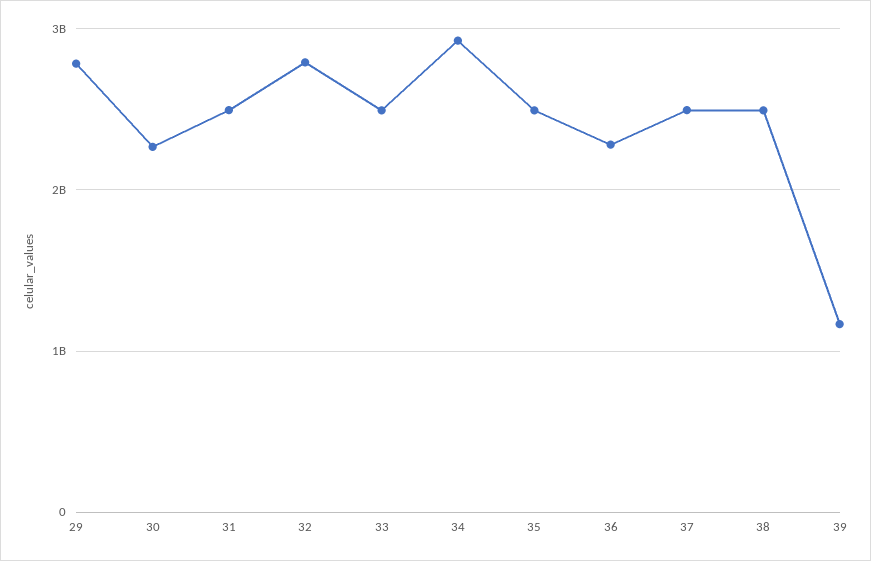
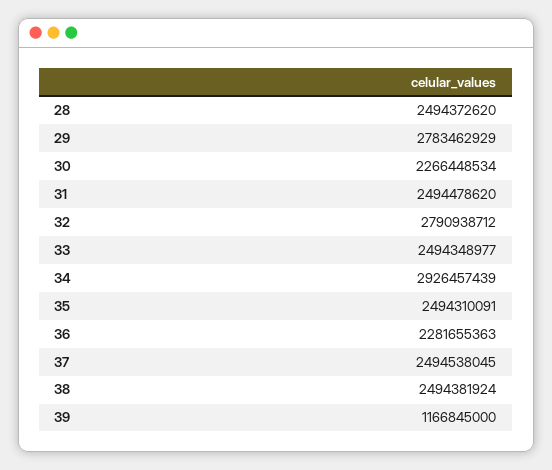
28: none -> 2494372620

